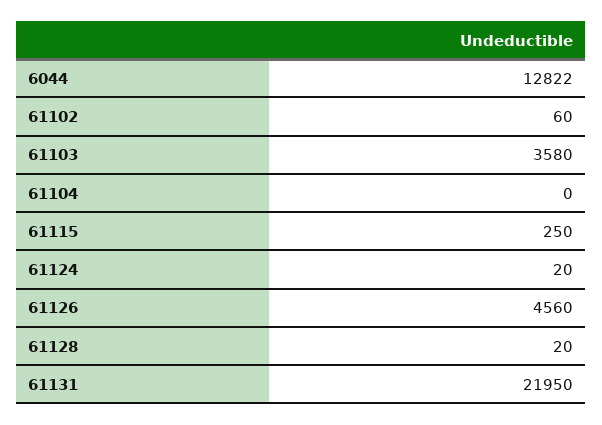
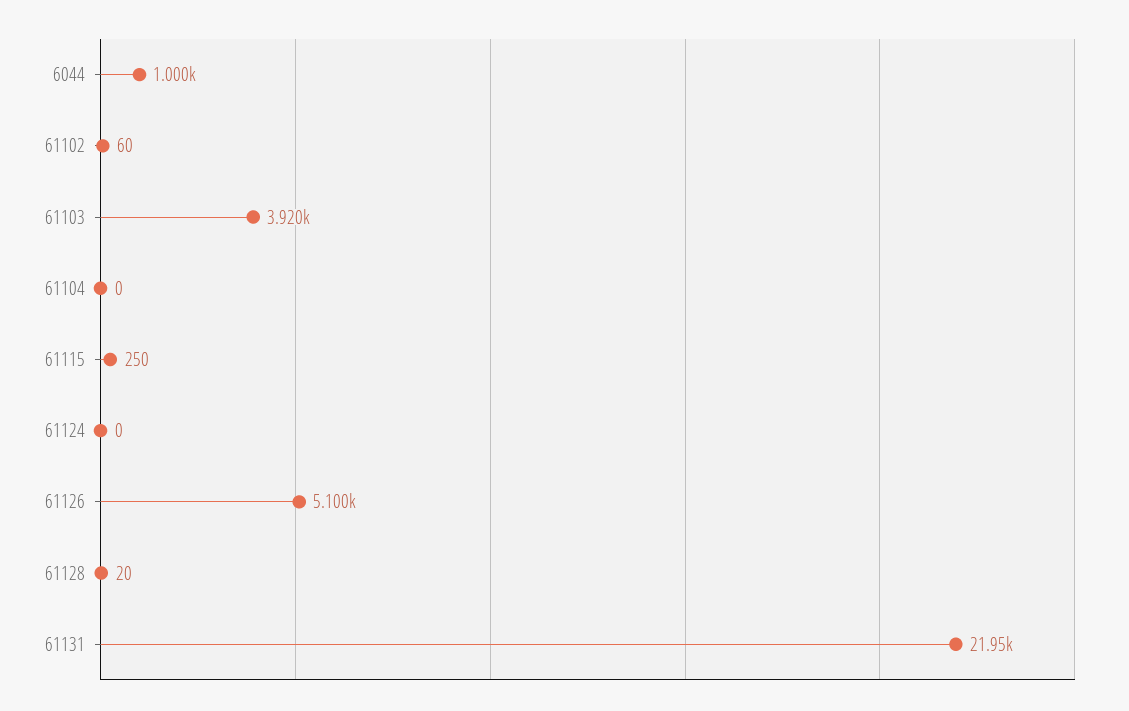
6044: 12822 -> 1000
61103: 3580 -> 3920
61124: 20 -> 0
61126: 4560 -> 5100

